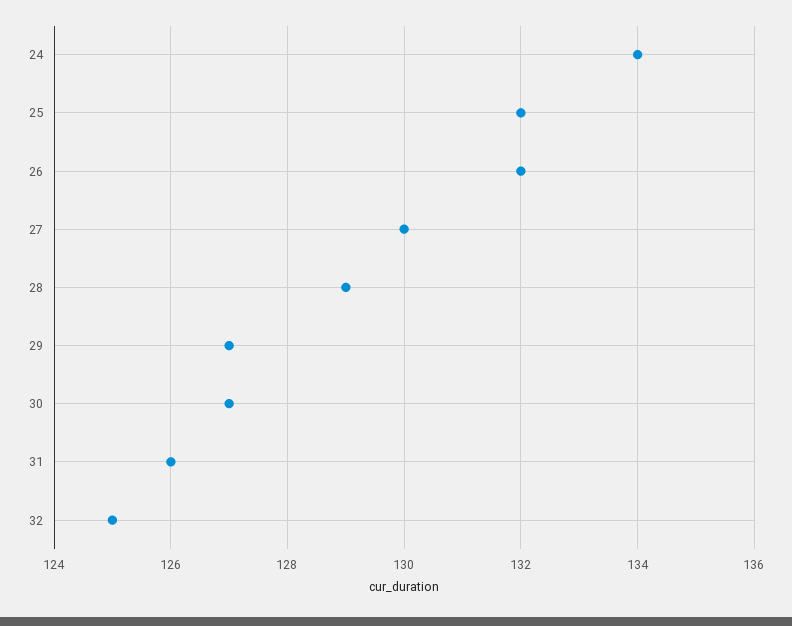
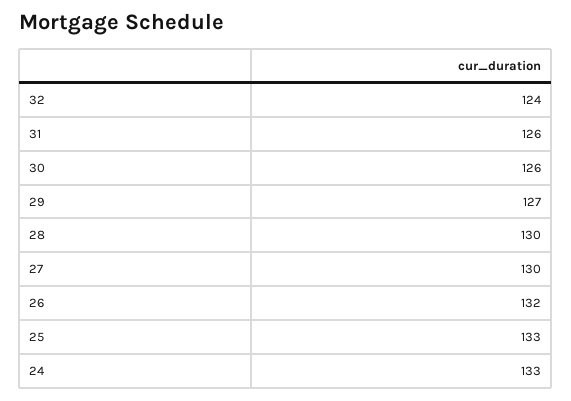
24: 134 -> 133
25: 132 -> 133
28: 129 -> 130
30: 127 -> 126
32: 125 -> 124

